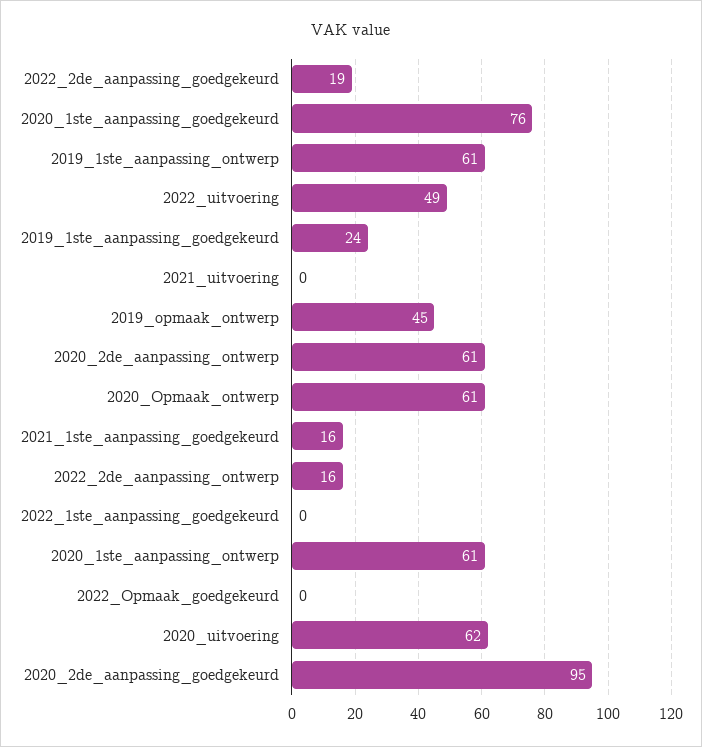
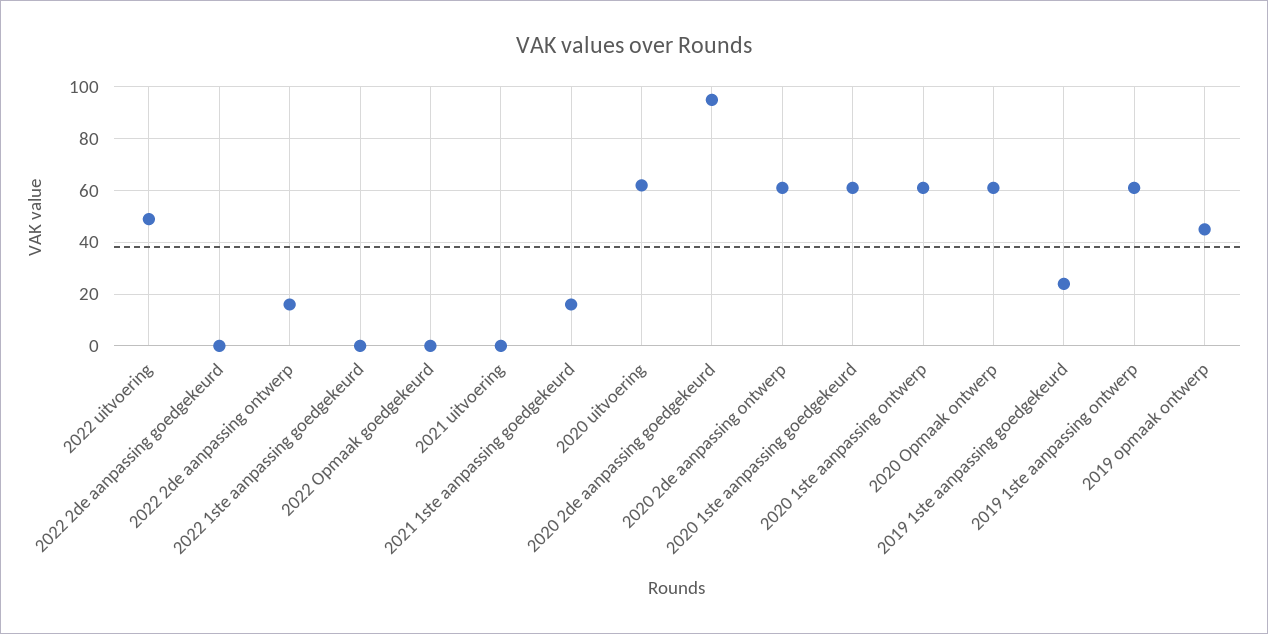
2022_2de_aanpassing_goedgekeurd: 19 -> 0
2020_1ste_aanpassing_goedgekeurd: 76 -> 60

